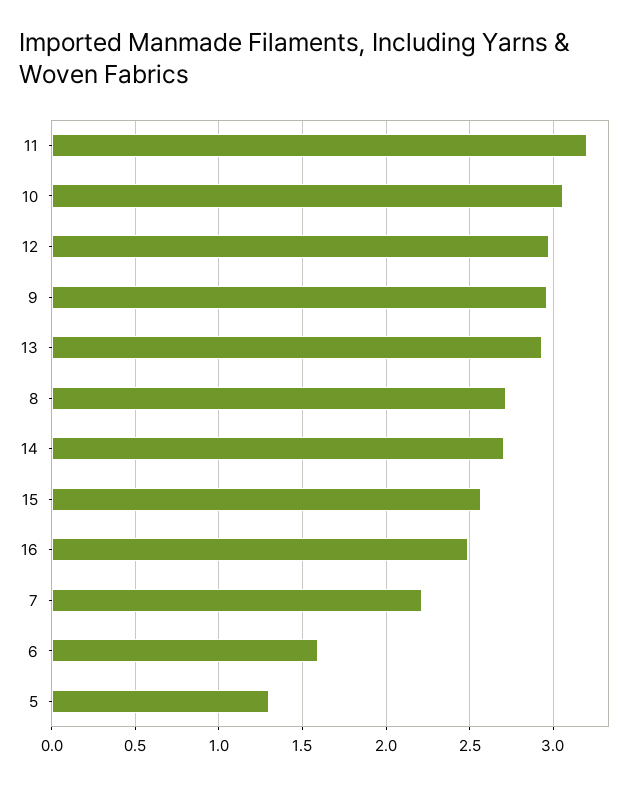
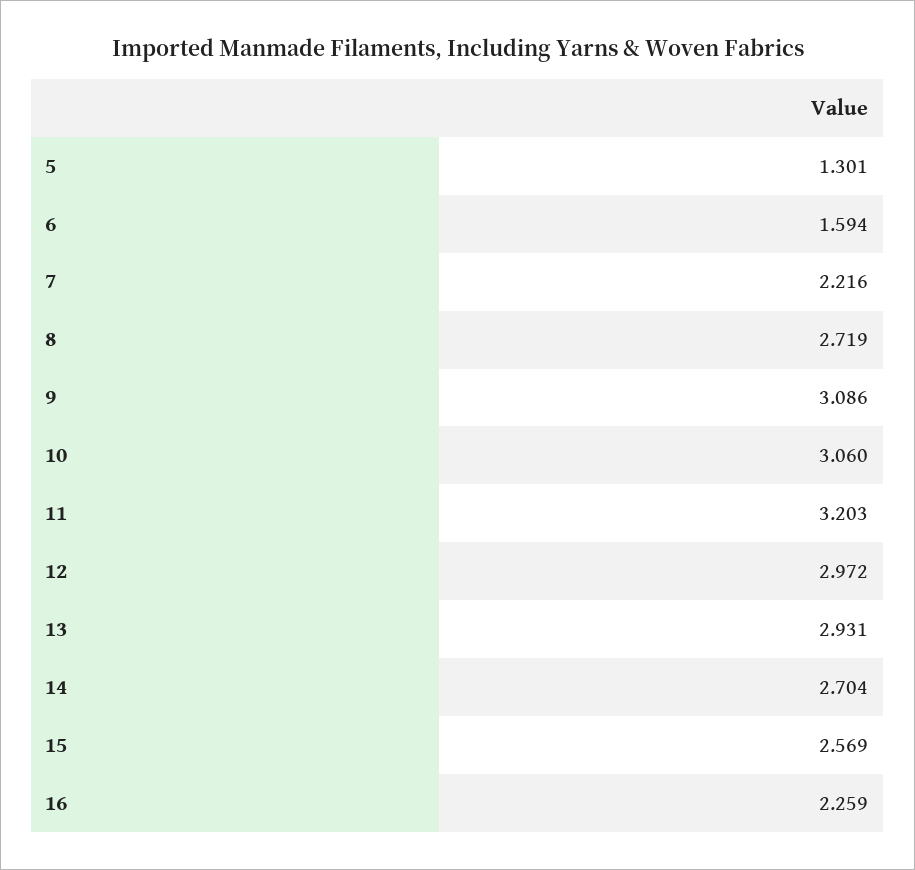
9: 2.95 -> 3.086
16: 2.5 -> 2.259

